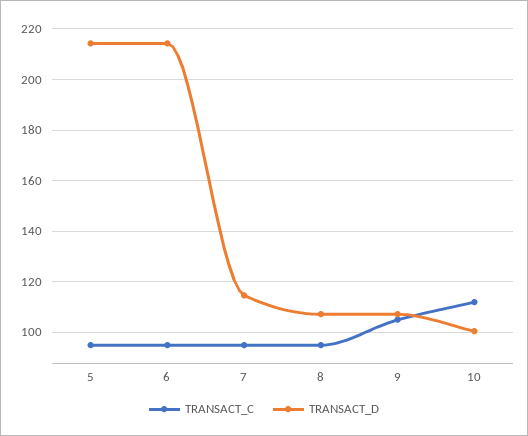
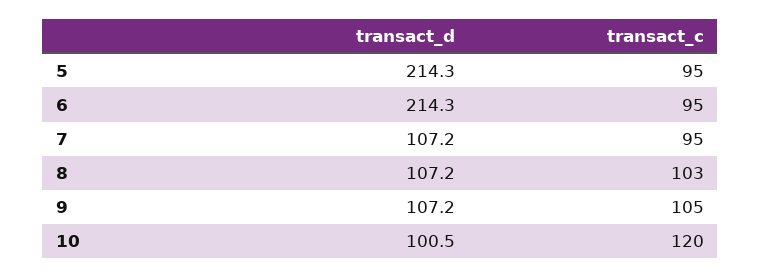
TRANSACT_D, 7: 115 -> 107.2
TRANSACT_C, 8: 95 -> 103
TRANSACT_C, 10: 112.5 -> 120

